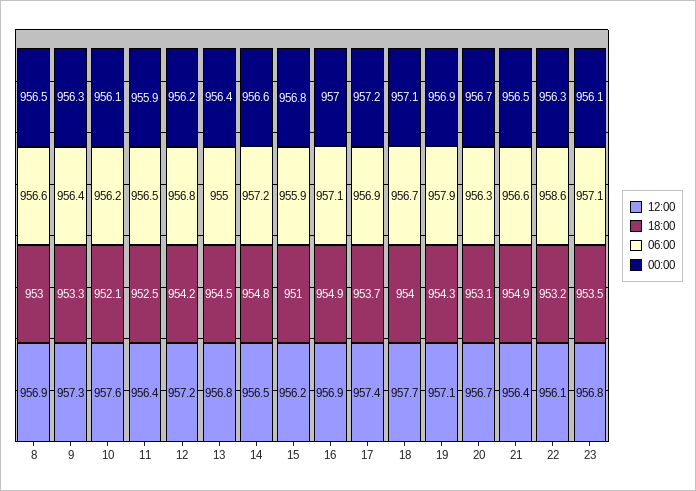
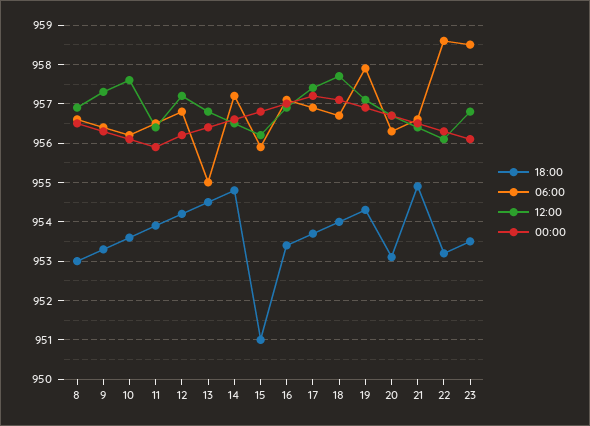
18:00, 10: 952.1 -> 953.5
18:00, 11: 952.5 -> 954
18:00, 16: 954.9 -> 953.5
06:00, 23: 957.1 -> 958.5

